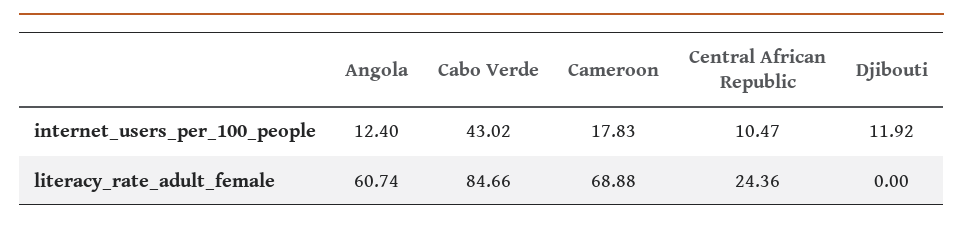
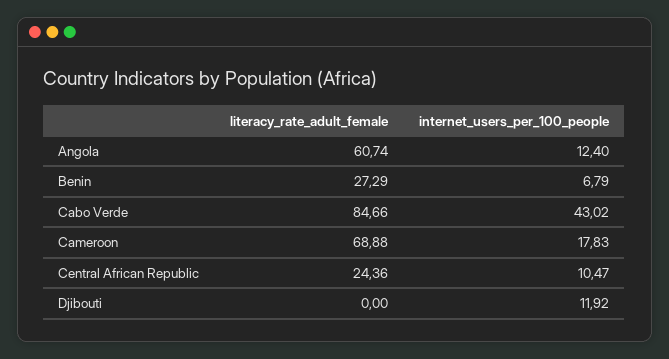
Benin, literacy_rate_adult_female: none -> 27.29
Benin, internet_users_per_100_people: none -> 6.79

